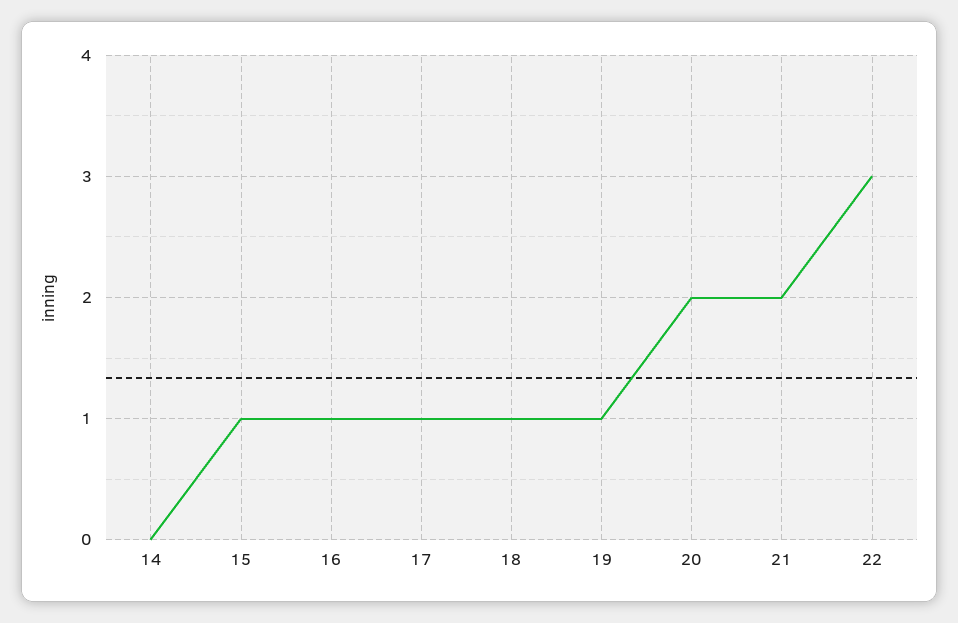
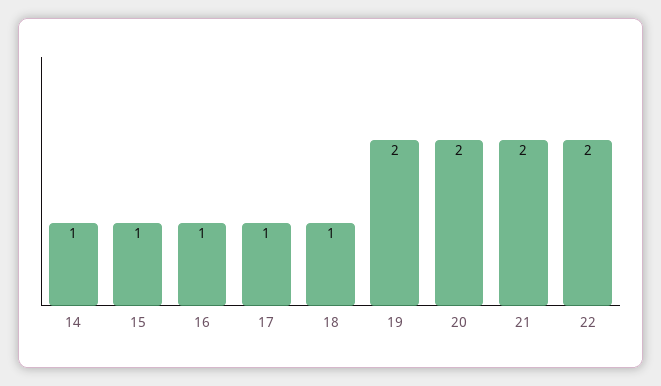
14: 0 -> 1
19: 1 -> 2
22: 3 -> 2

